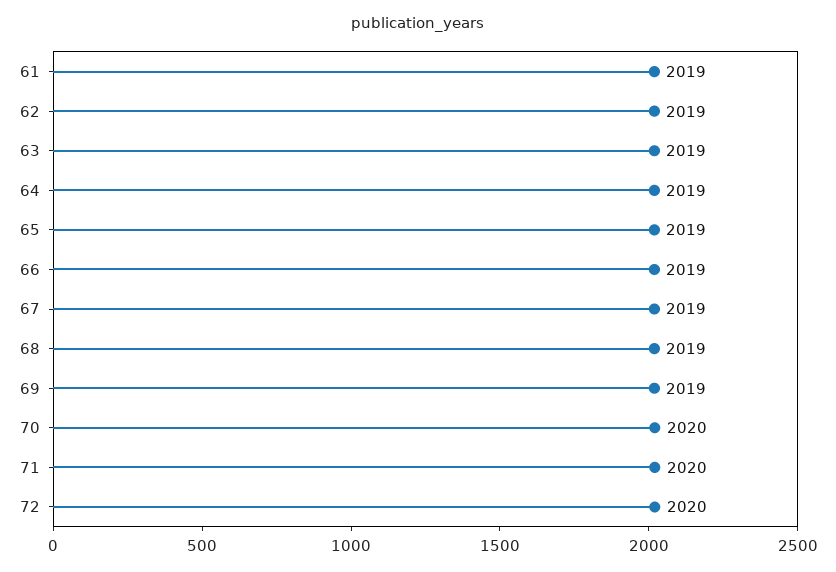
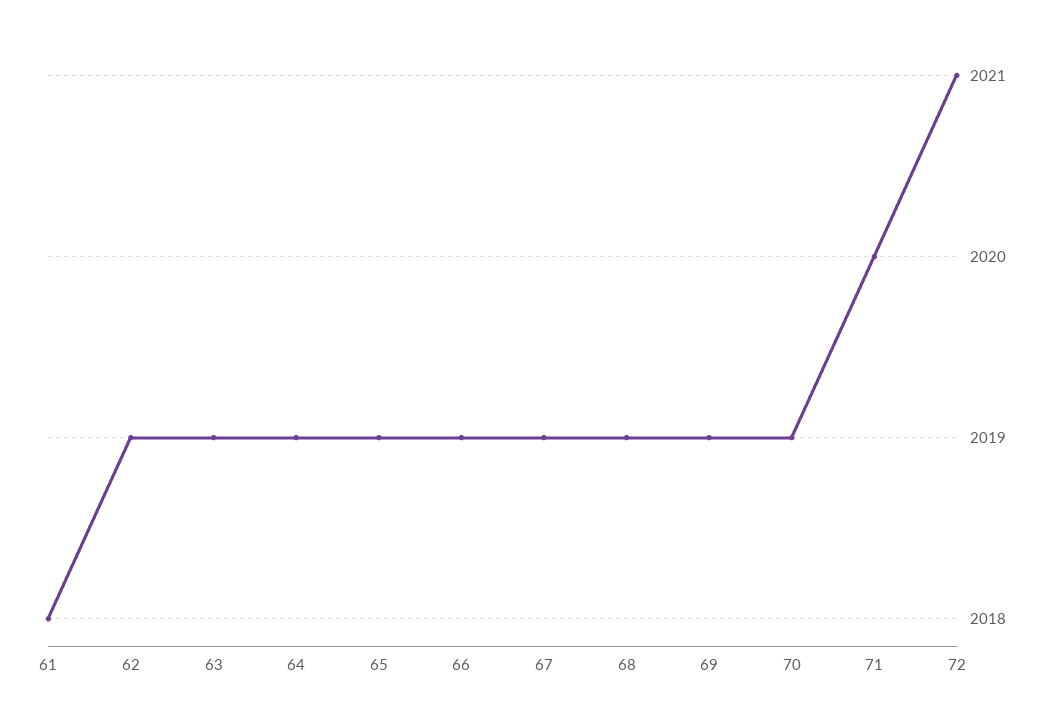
61: 2019 -> 2018
70: 2020 -> 2019
72: 2020 -> 2021

